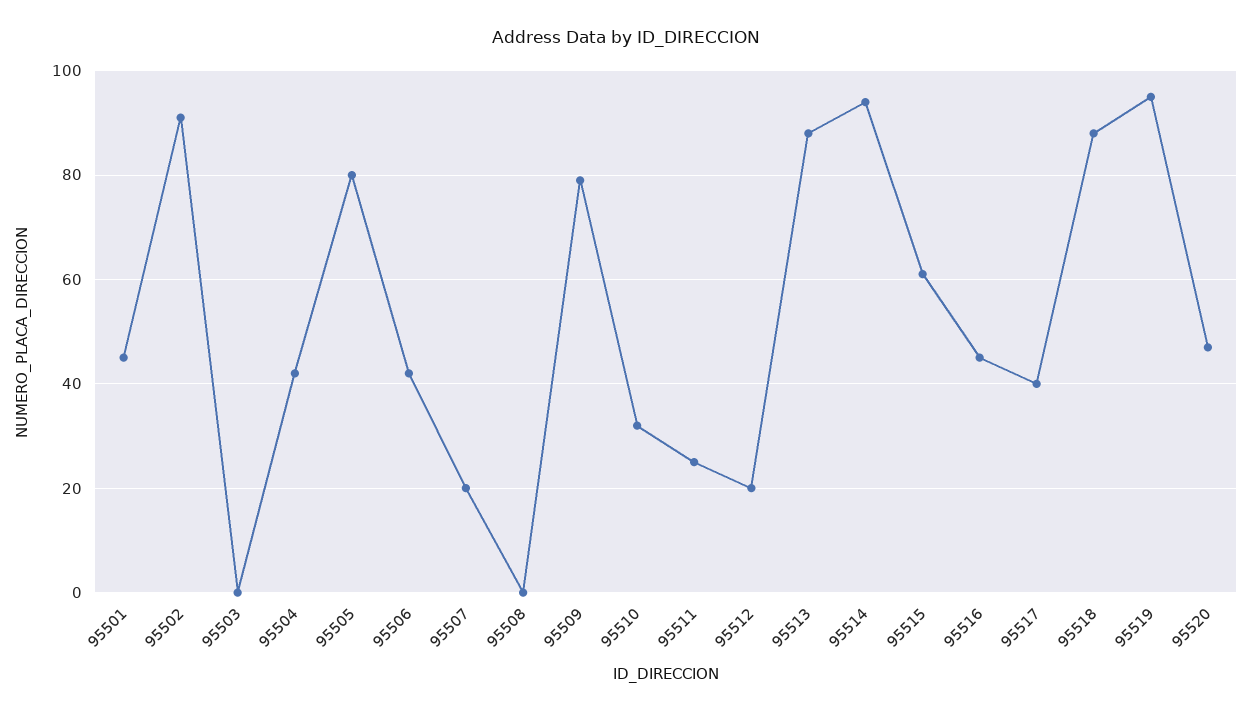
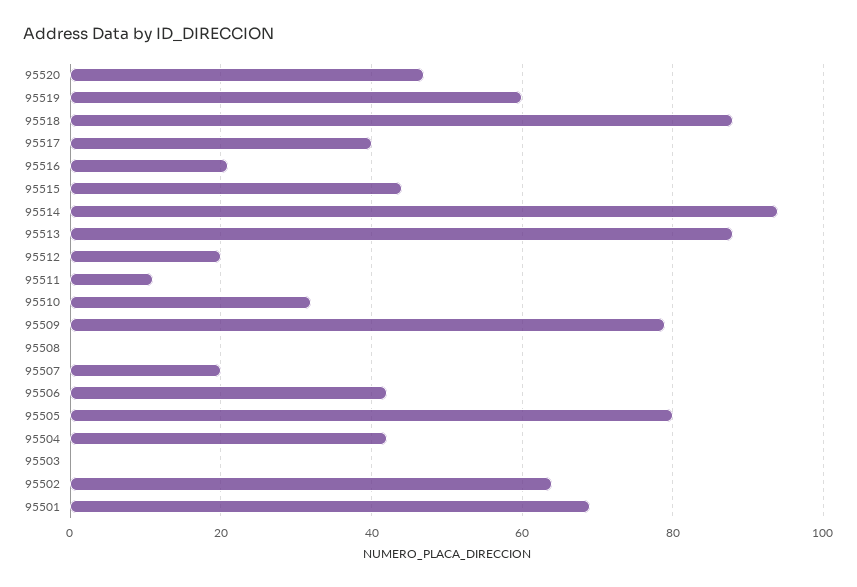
95501: 45 -> 70
95502: 90 -> 65
95511: 25 -> 10
95515: 60 -> 45
95516: 45 -> 20
95519: 95 -> 60

